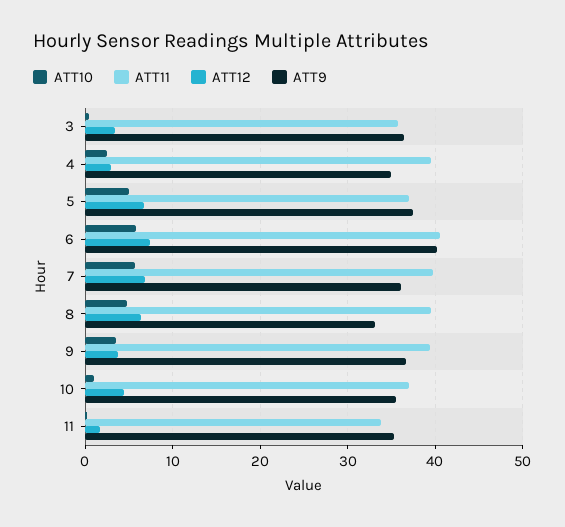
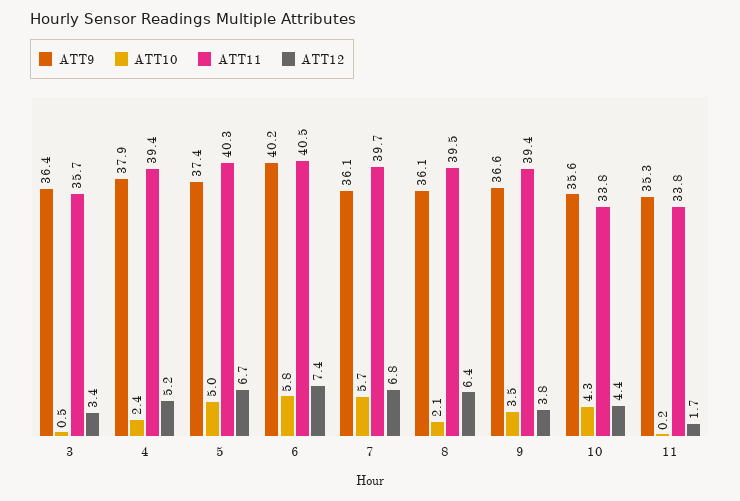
ATT12, 4: 3 -> 5.2
ATT9, 4: 35 -> 37.9
ATT11, 5: 37 -> 40.3
ATT10, 8: 5 -> 2.1
ATT9, 8: 33 -> 36.1
ATT10, 10: 1 -> 4.3
ATT11, 10: 37 -> 33.8

